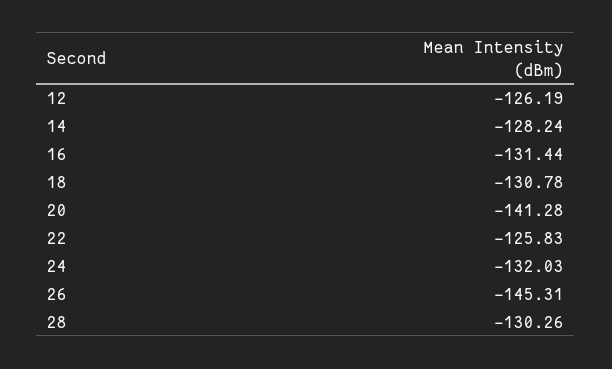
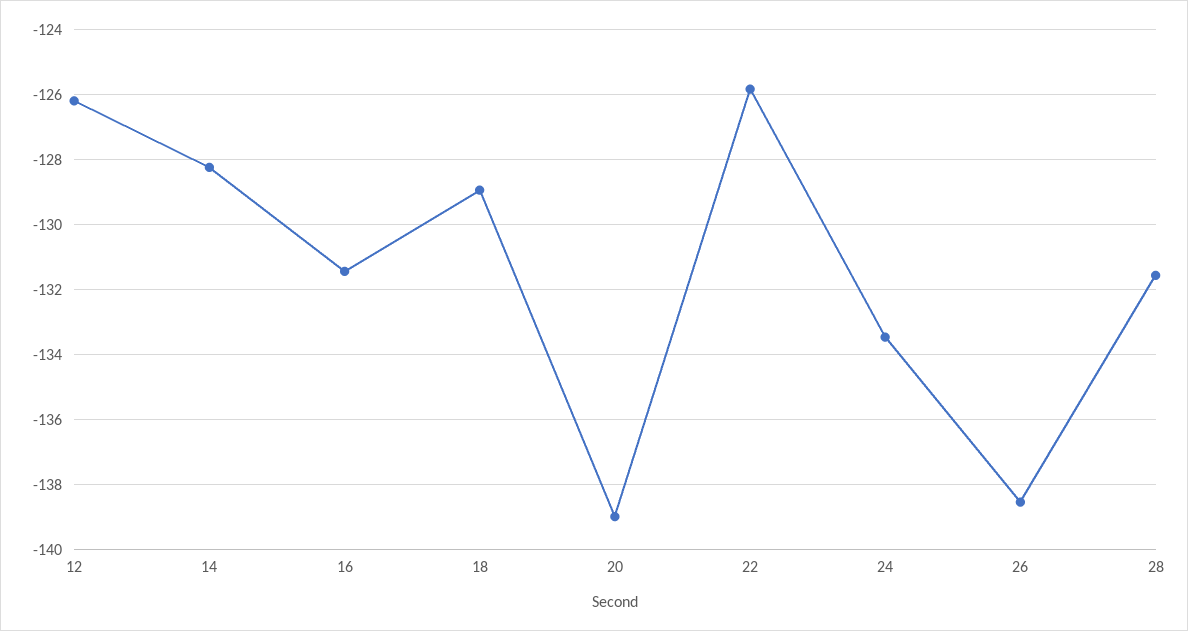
18: -130.78 -> -129
20: -141.28 -> -139
24: -132.03 -> -133.4
26: -145.31 -> -138.6
28: -130.26 -> -131.6

